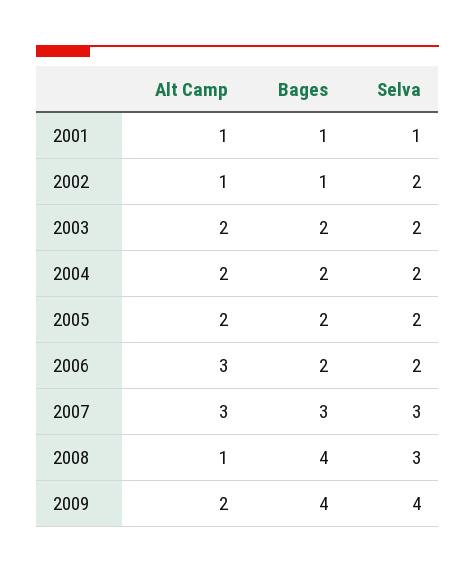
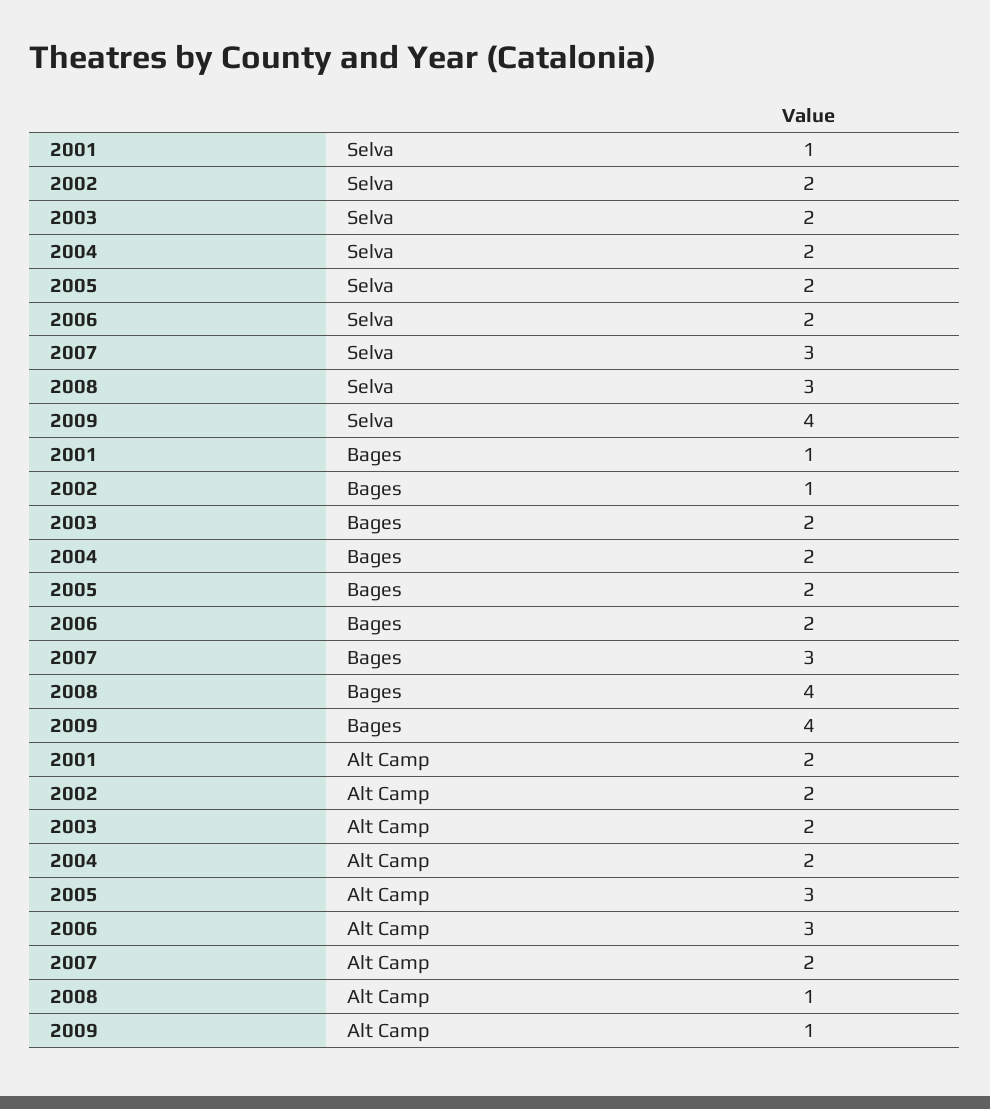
Alt Camp, 2001: 1 -> 2
Alt Camp, 2002: 1 -> 2
Alt Camp, 2005: 2 -> 3
Alt Camp, 2007: 3 -> 2
Alt Camp, 2009: 2 -> 1

